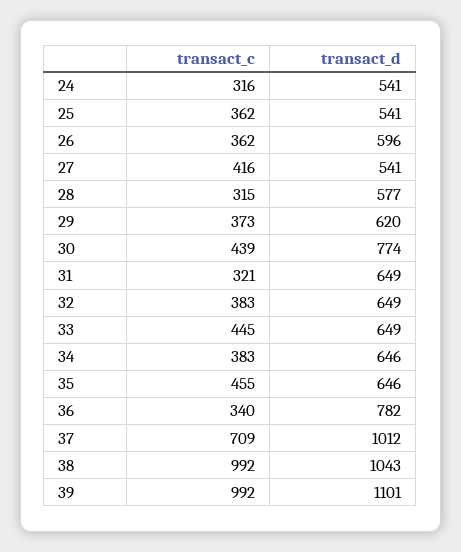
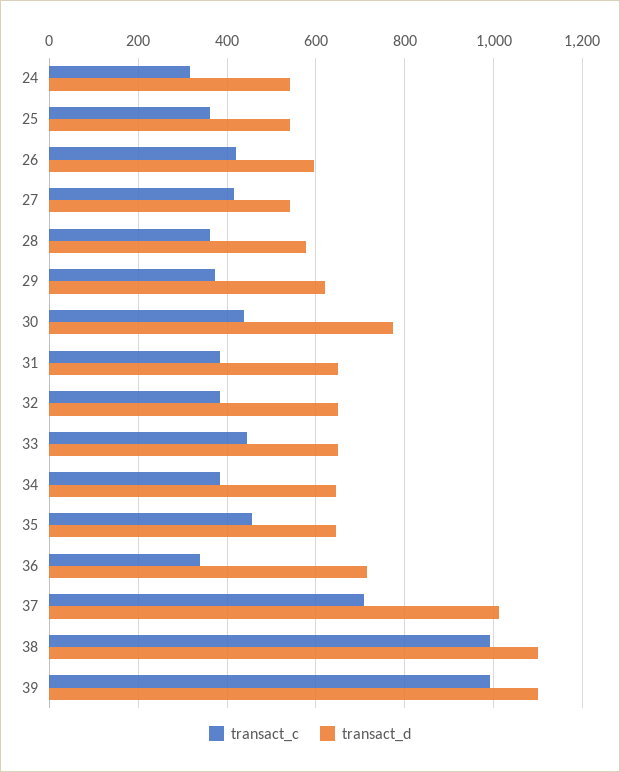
transact_c, 26: 362 -> 420
transact_c, 28: 315 -> 360
transact_c, 31: 321 -> 380
transact_d, 36: 782 -> 720
transact_d, 38: 1043 -> 1100

